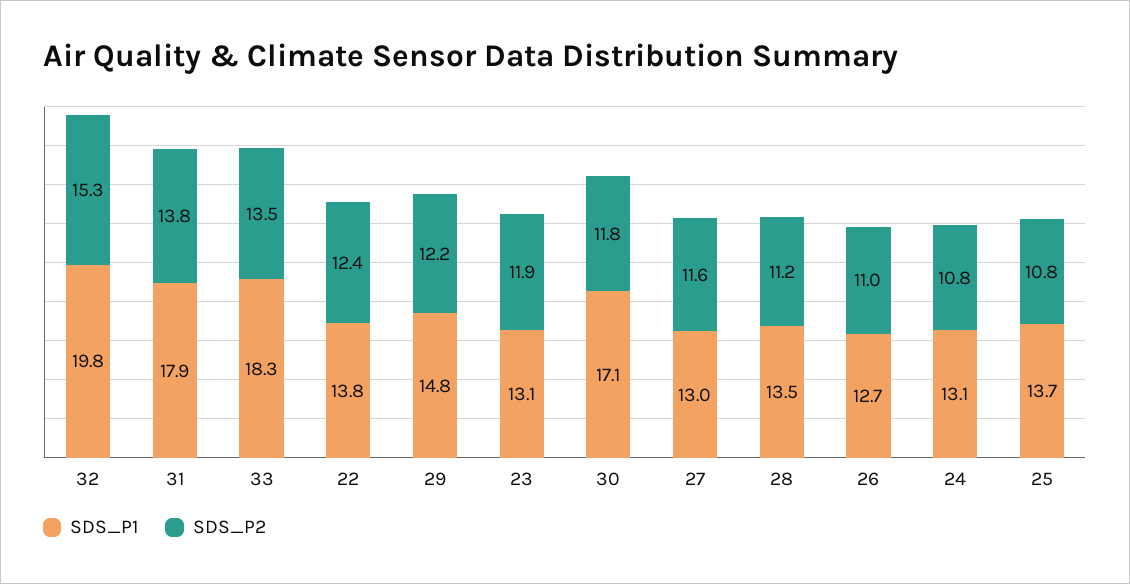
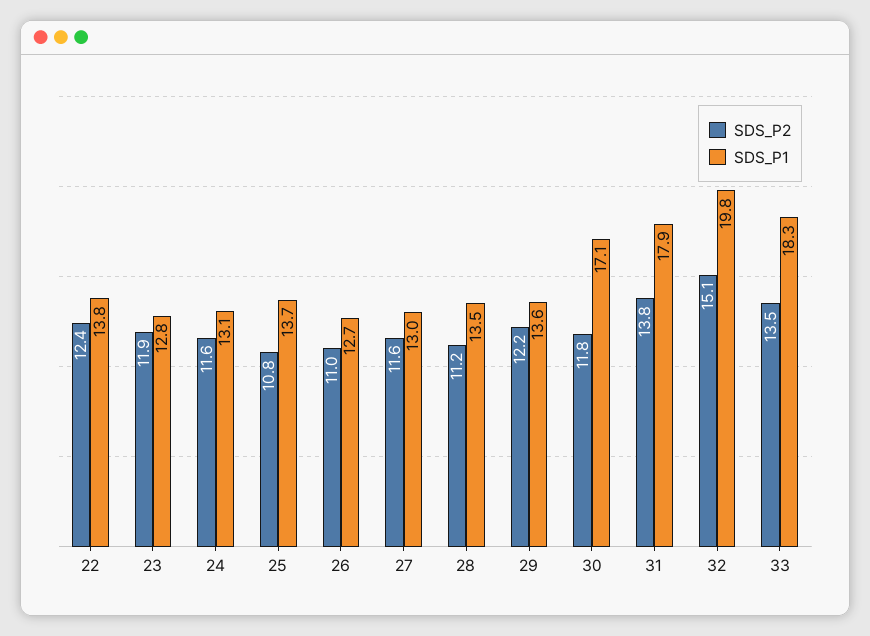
SDS_P2, 32: 15.3 -> 15.1
SDS_P1, 29: 14.8 -> 13.6
SDS_P1, 23: 13.1 -> 12.8
SDS_P2, 24: 10.8 -> 11.6

